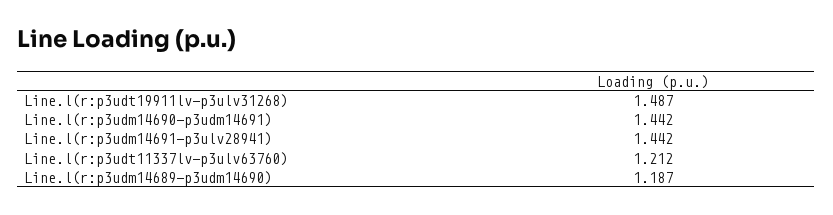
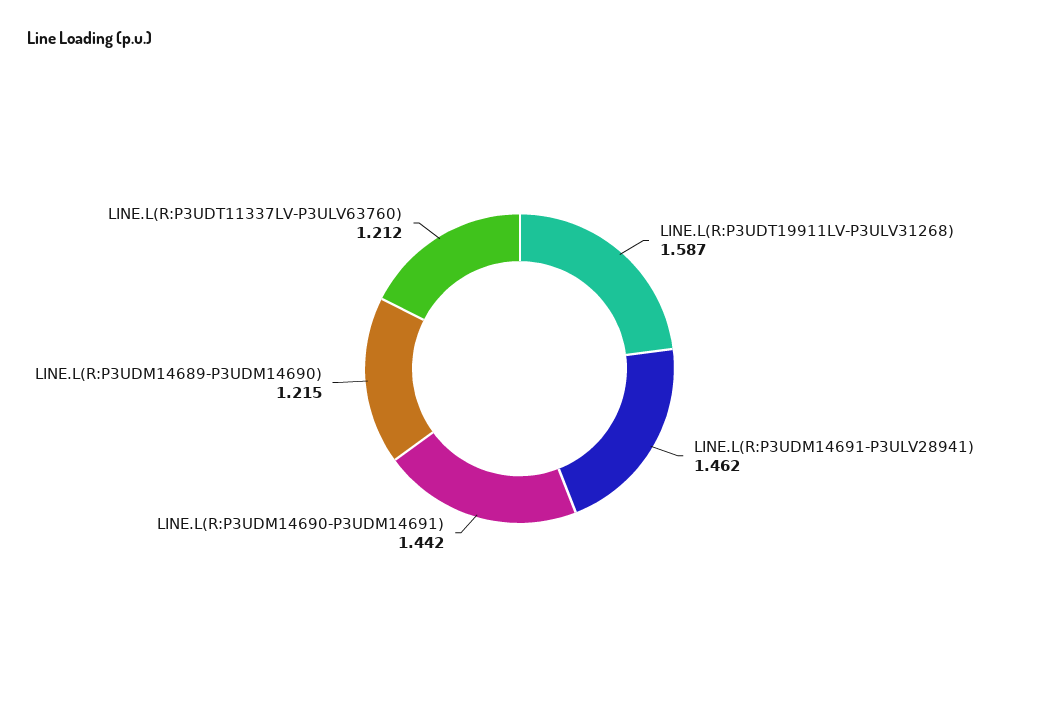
Line.l(r:p3udt19911lv-p3ulv31268): 1.487 -> 1.587
Line.l(r:p3udm14691-p3ulv28941): 1.442 -> 1.462
Line.l(r:p3udm14689-p3udm14690): 1.187 -> 1.215

